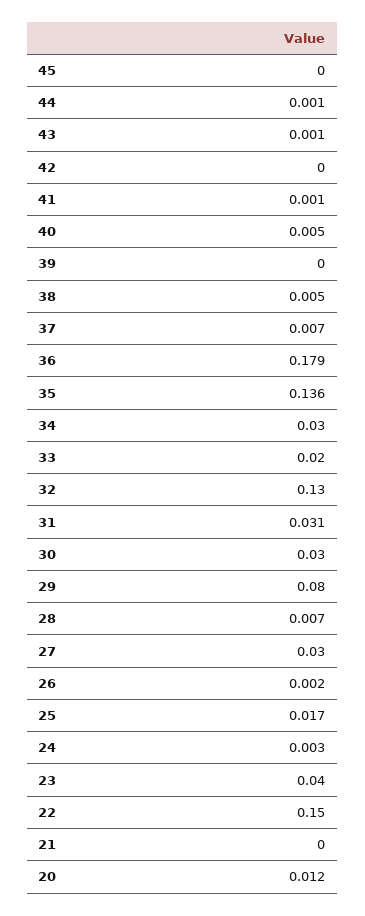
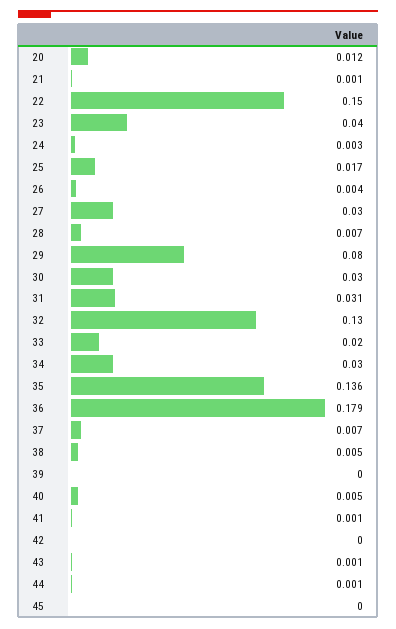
26: 0.002 -> 0.004
21: 0 -> 0.001

